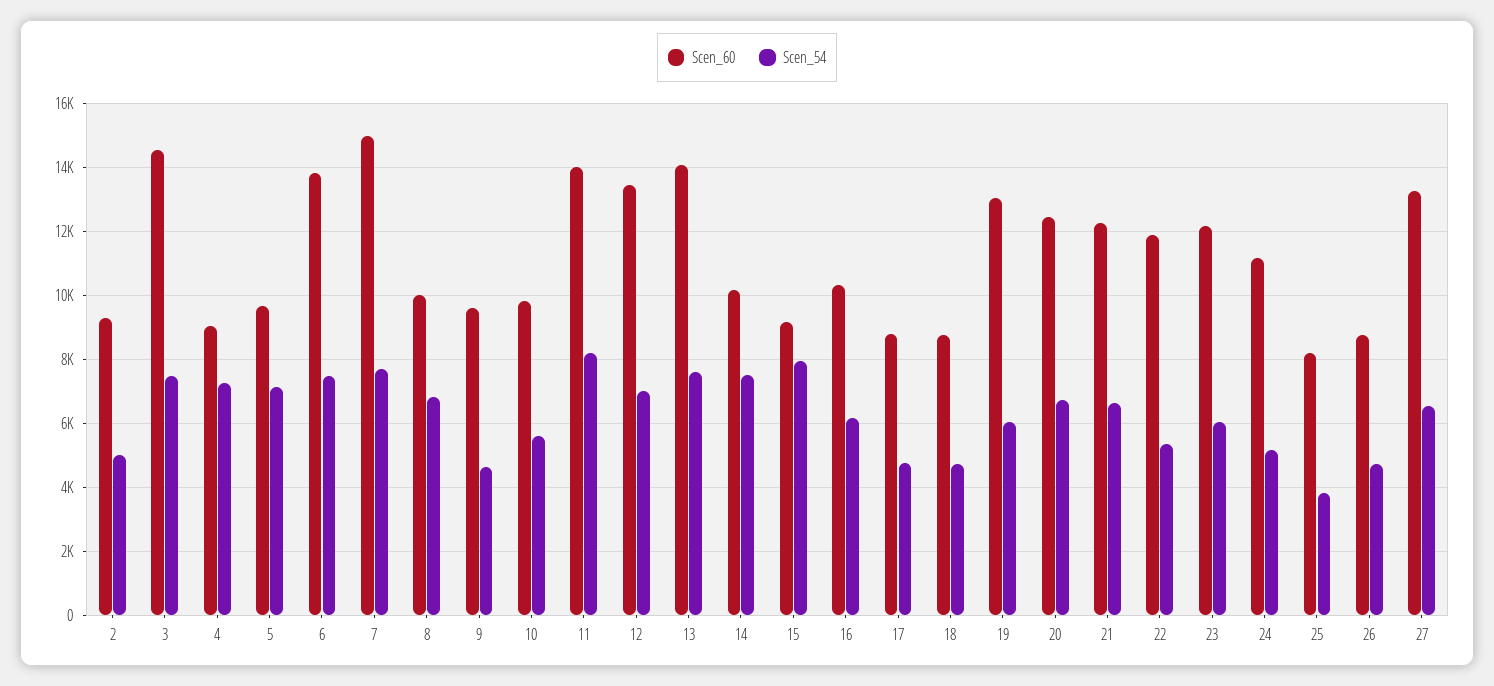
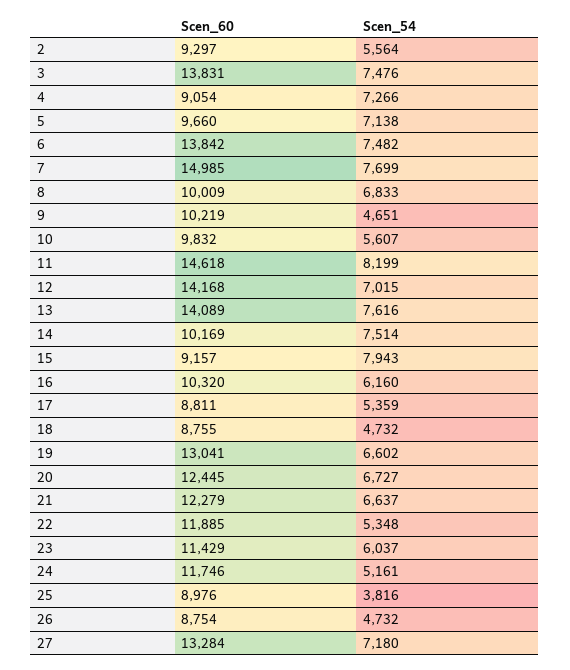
Scen_54, 2: 5000 -> 5564
Scen_60, 3: 14600 -> 13831
Scen_60, 9: 9600 -> 10219
Scen_60, 11: 14000 -> 14618
Scen_60, 12: 13400 -> 14168
Scen_54, 17: 4800 -> 5359
Scen_54, 19: 6000 -> 6602
Scen_60, 23: 12200 -> 11429
Scen_60, 24: 11200 -> 11746
Scen_60, 25: 8200 -> 8976
Scen_54, 27: 6600 -> 7180

